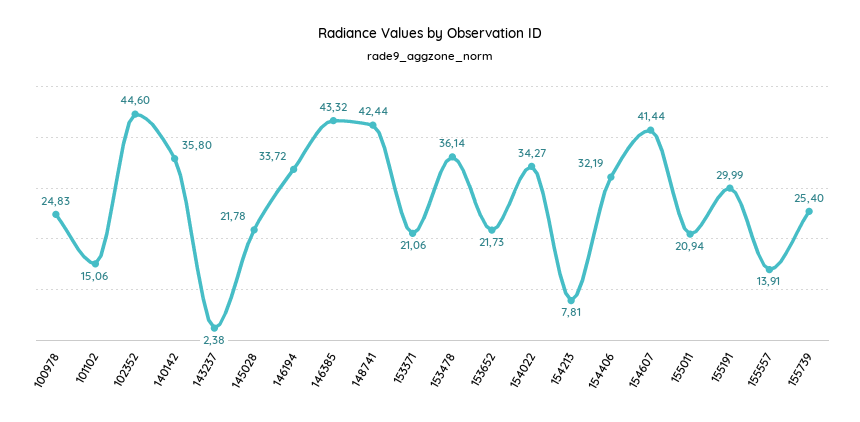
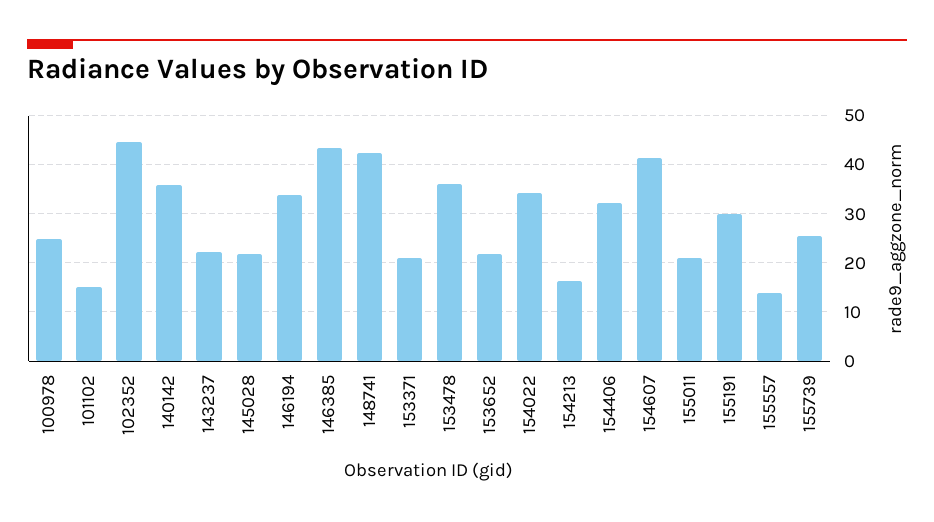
143237: 2.38 -> 22
154213: 7.81 -> 16

